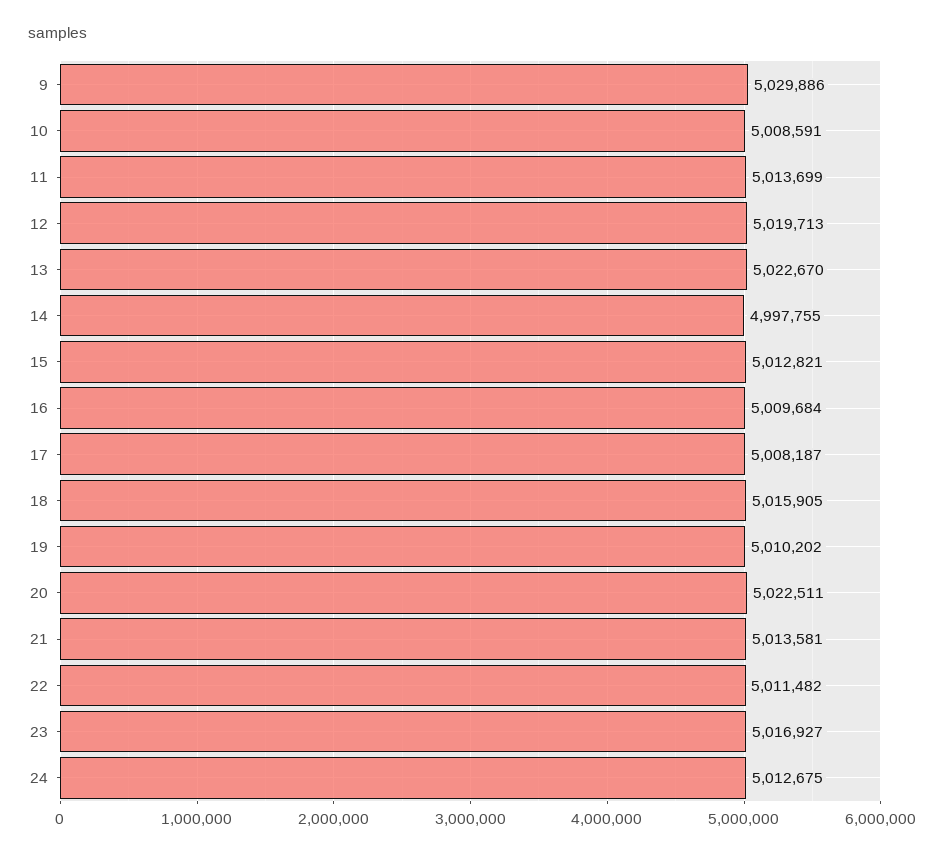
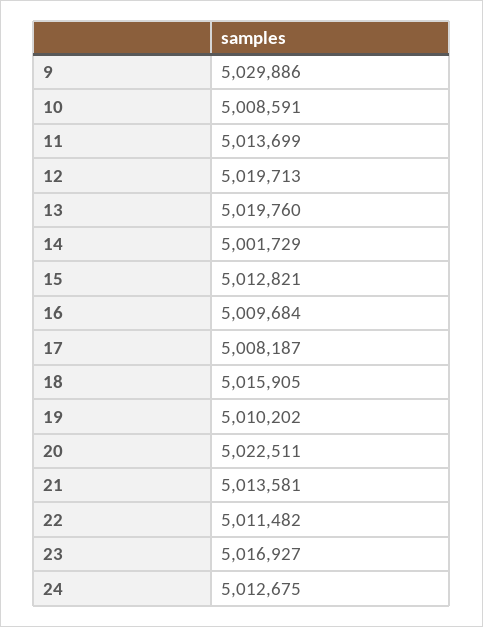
13: 5022670 -> 5019760
14: 4997755 -> 5001729

